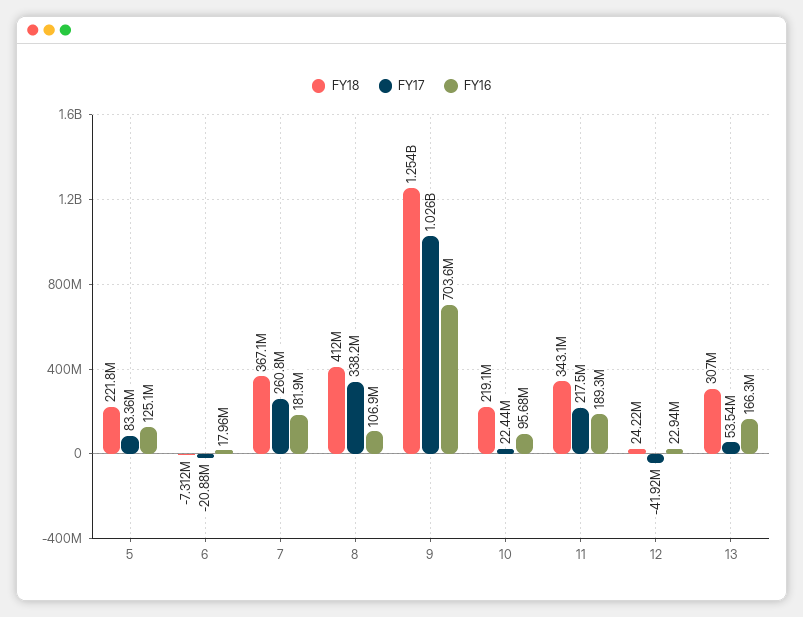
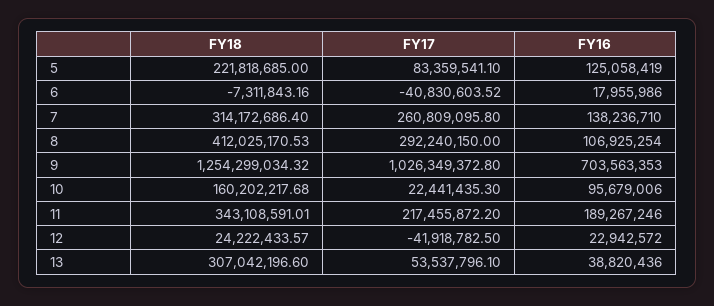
FY17, 6: -20880000 -> -40830603.52
FY18, 7: 367100000 -> 314172686.4
FY16, 7: 181900000 -> 138236710
FY17, 8: 338200000 -> 292240150
FY18, 10: 219100000 -> 160202217.68
FY16, 13: 166300000 -> 38820436

